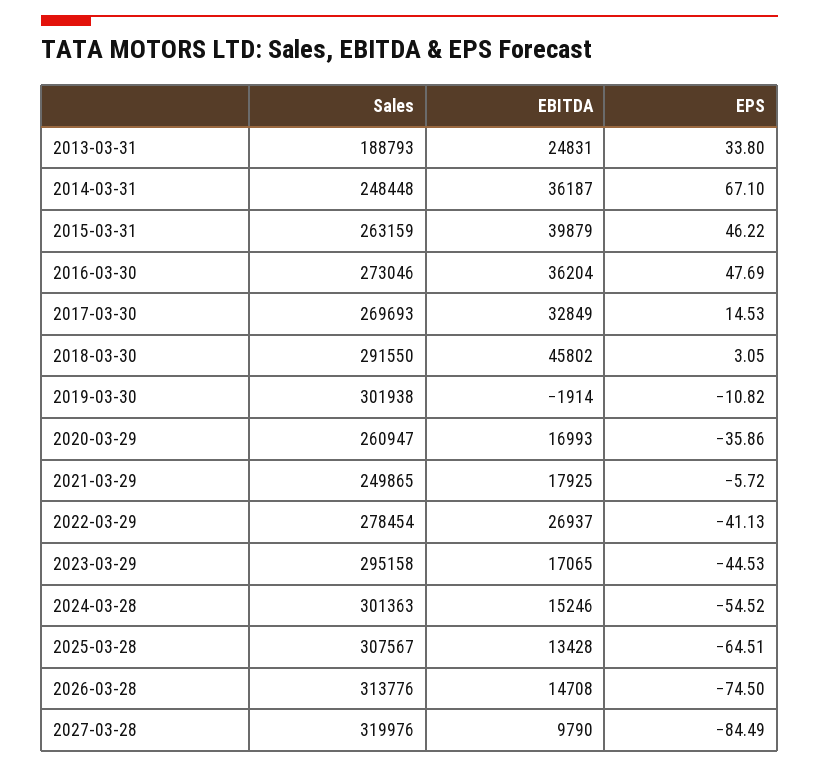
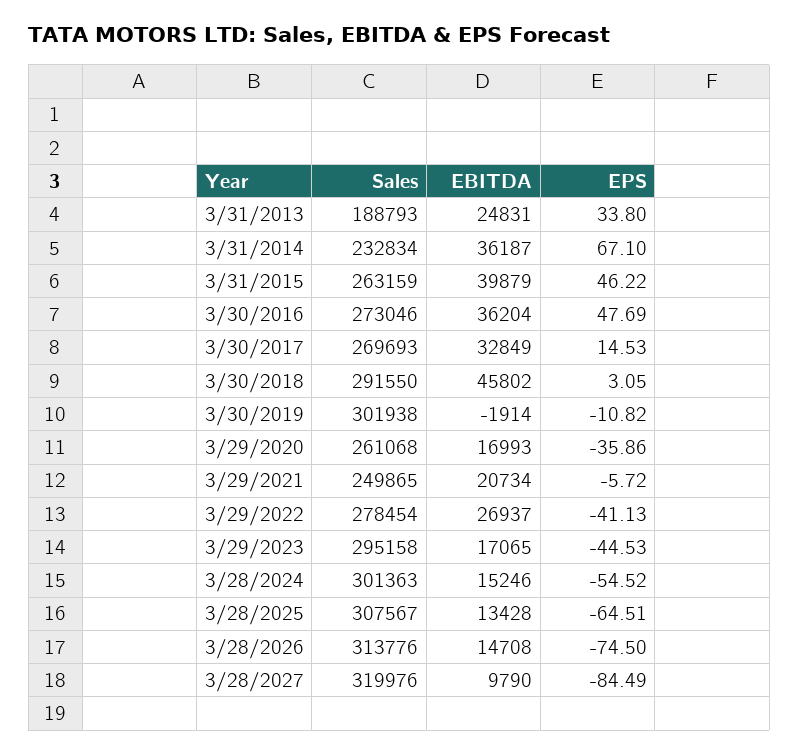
Sales, 2014-03-31: 248448 -> 232834
Sales, 2020-03-29: 260947 -> 261068
EBITDA, 2021-03-29: 17925 -> 20734

